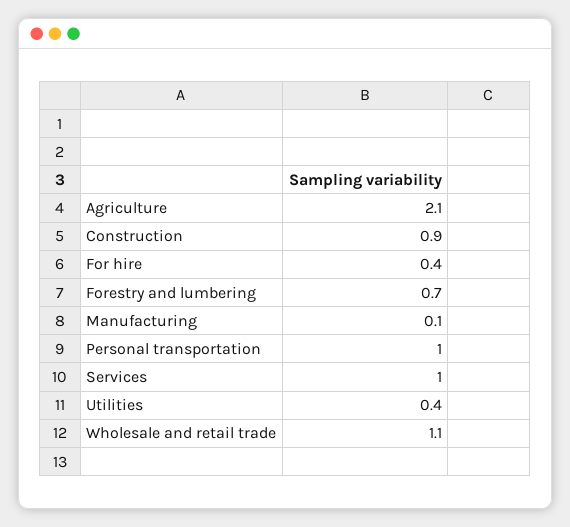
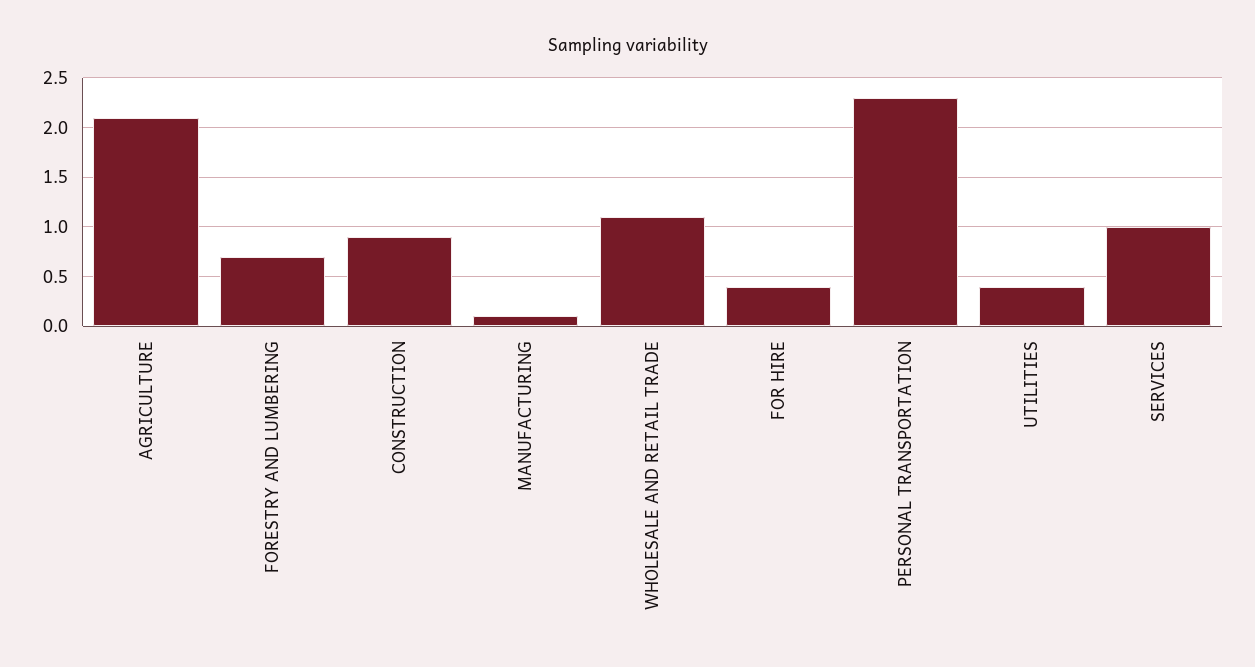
Personal transportation: 1 -> 2.3

